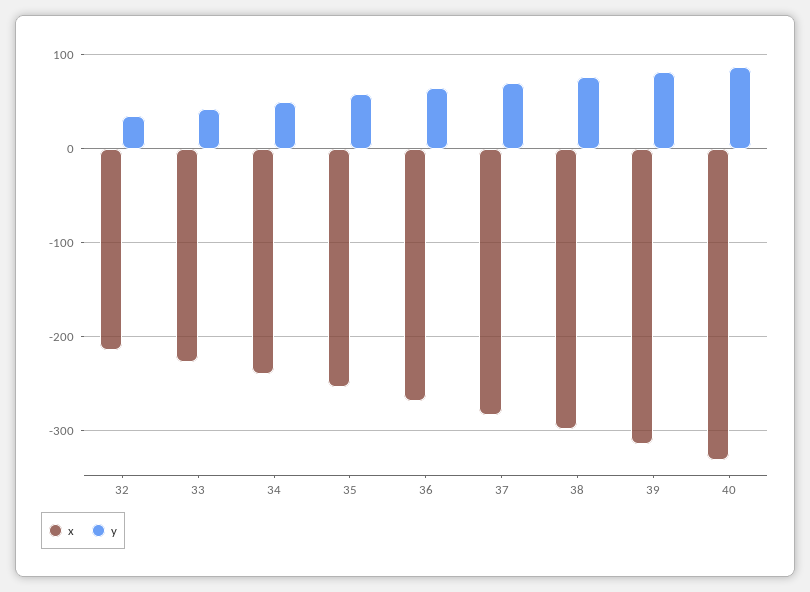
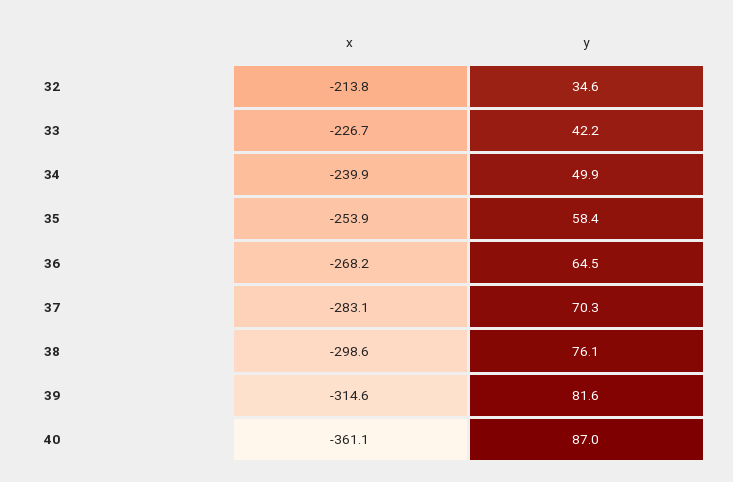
x, 40: -330 -> -361.1

